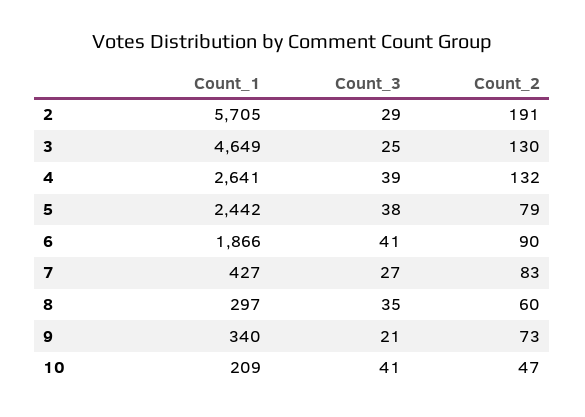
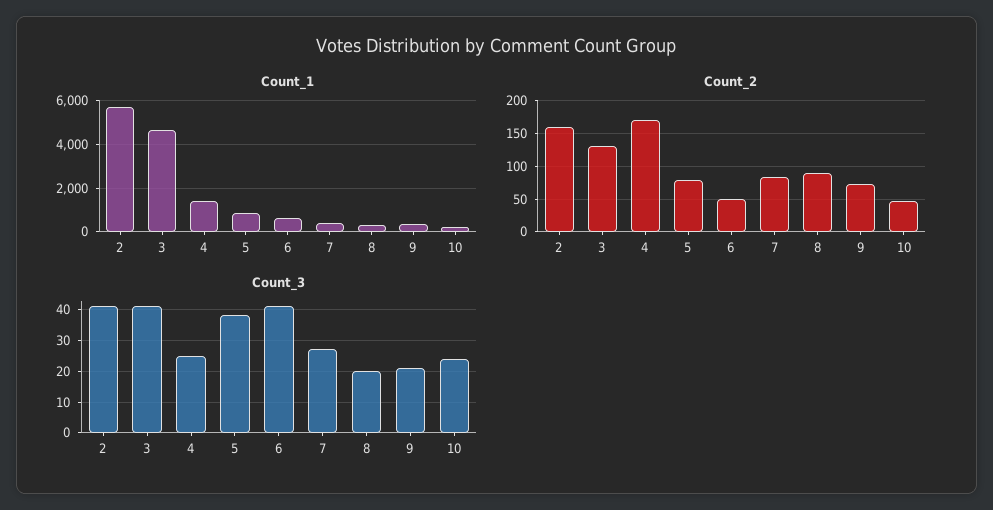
Count_3, 2: 29 -> 40
Count_2, 2: 191 -> 160
Count_3, 3: 25 -> 40
Count_1, 4: 2641 -> 1500
Count_3, 4: 39 -> 25
Count_2, 4: 132 -> 170
Count_1, 5: 2442 -> 1000
Count_1, 6: 1866 -> 500
Count_2, 6: 90 -> 50
Count_3, 8: 35 -> 20
Count_2, 8: 60 -> 90
Count_3, 10: 41 -> 25

